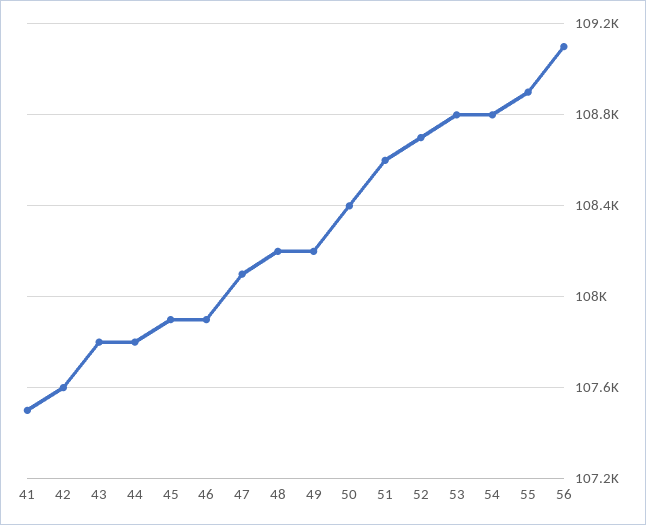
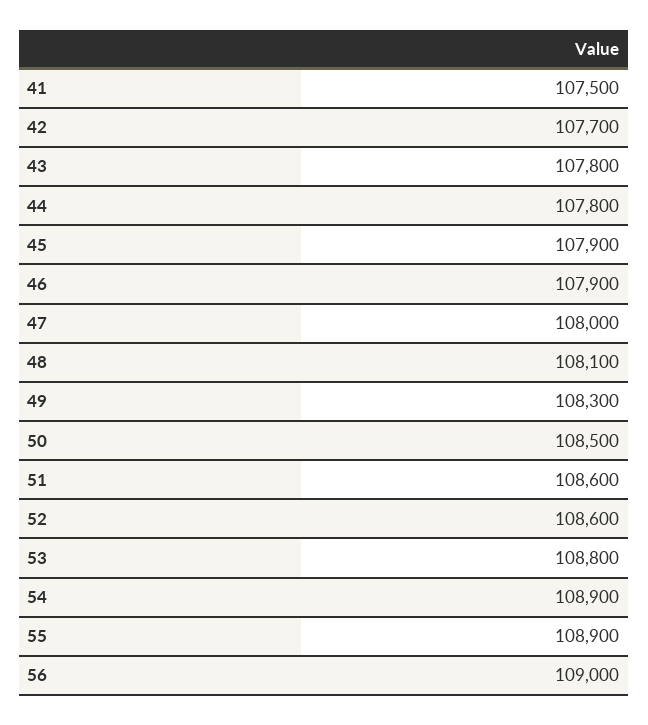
42: 107600 -> 107700
47: 108100 -> 108000
48: 108200 -> 108100
49: 108200 -> 108300
50: 108400 -> 108500
52: 108700 -> 108600
54: 108800 -> 108900
56: 109100 -> 109000

